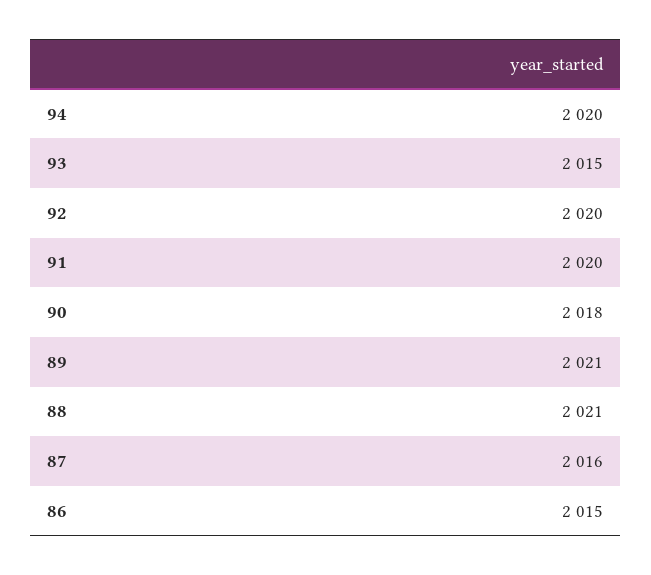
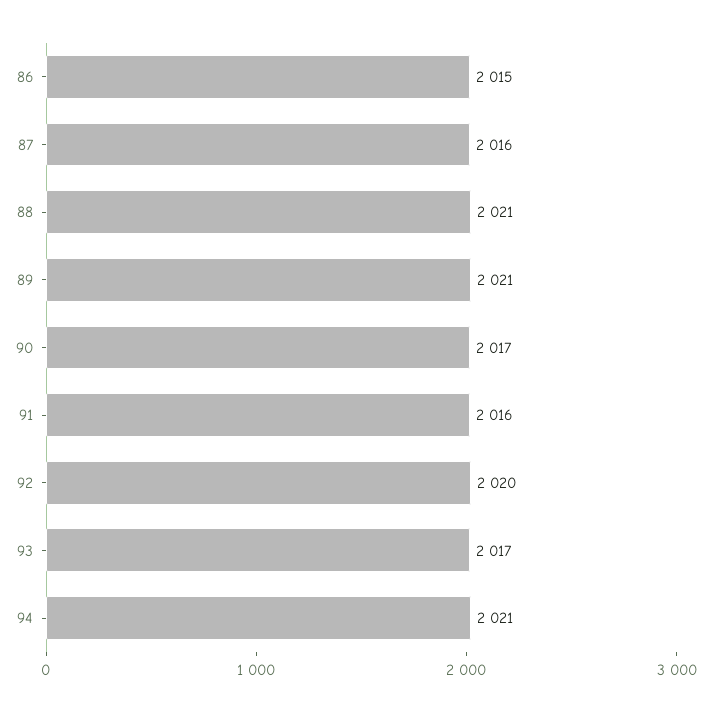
94: 2020 -> 2021
93: 2015 -> 2017
91: 2020 -> 2016
90: 2018 -> 2017

